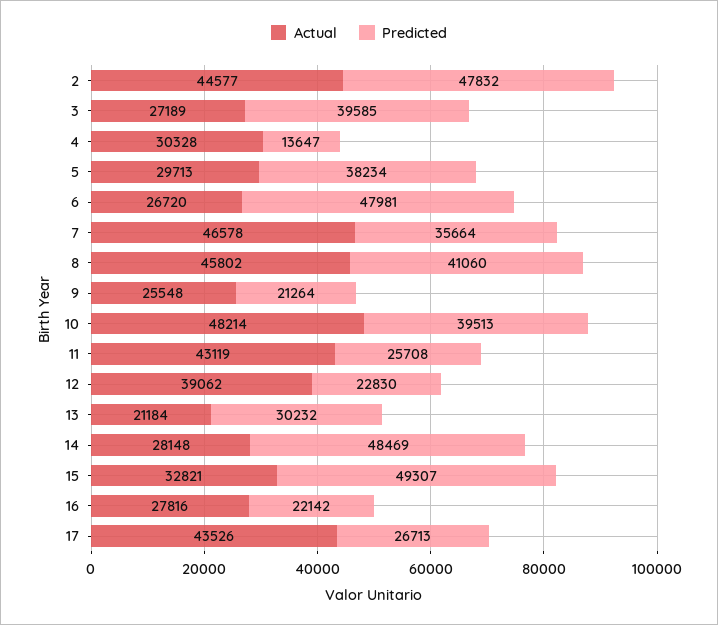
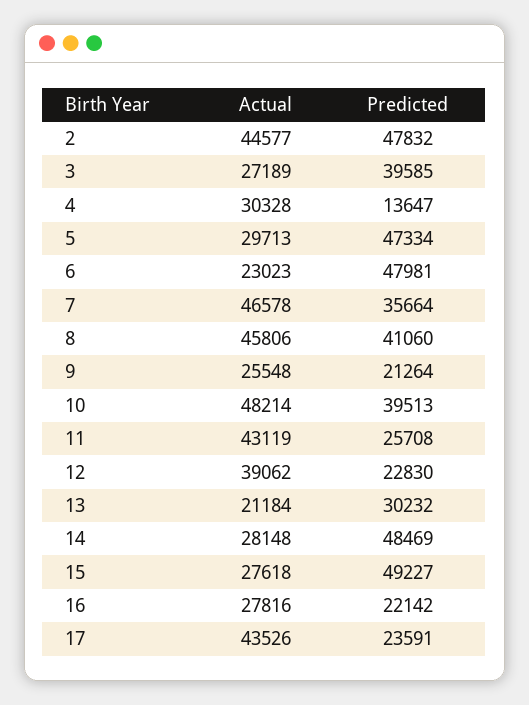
Predicted, 5: 38234 -> 47334
Actual, 6: 26720 -> 23023
Actual, 8: 45802 -> 45806
Actual, 15: 32821 -> 27618
Predicted, 15: 49307 -> 49227
Predicted, 17: 26713 -> 23591

